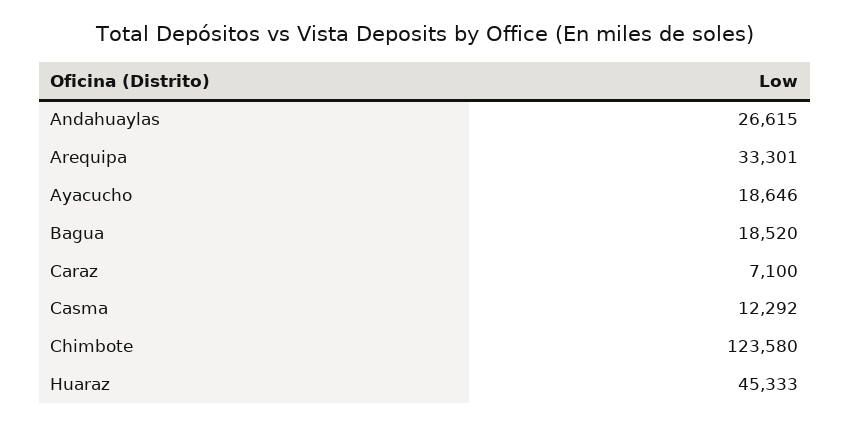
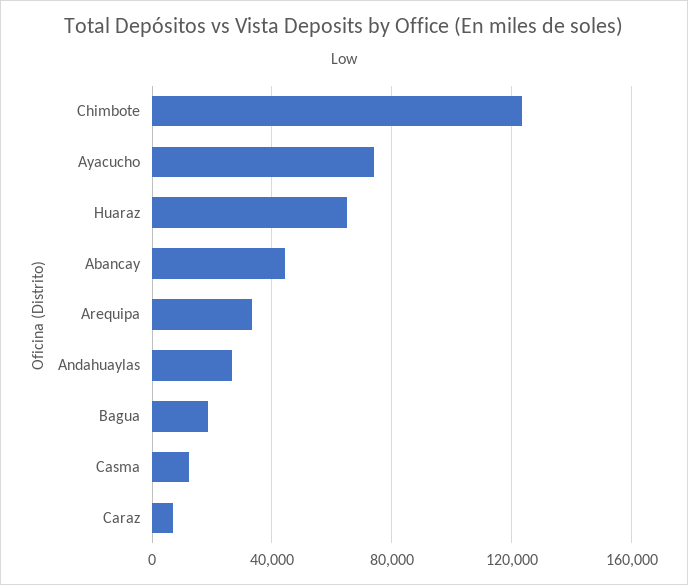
Ayacucho: 18646 -> 75000
Huaraz: 45333 -> 65000
Abancay: none -> 45000

